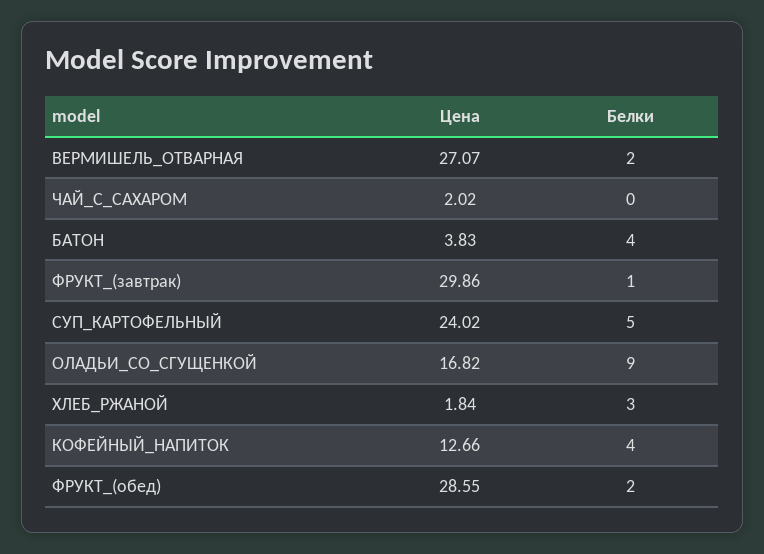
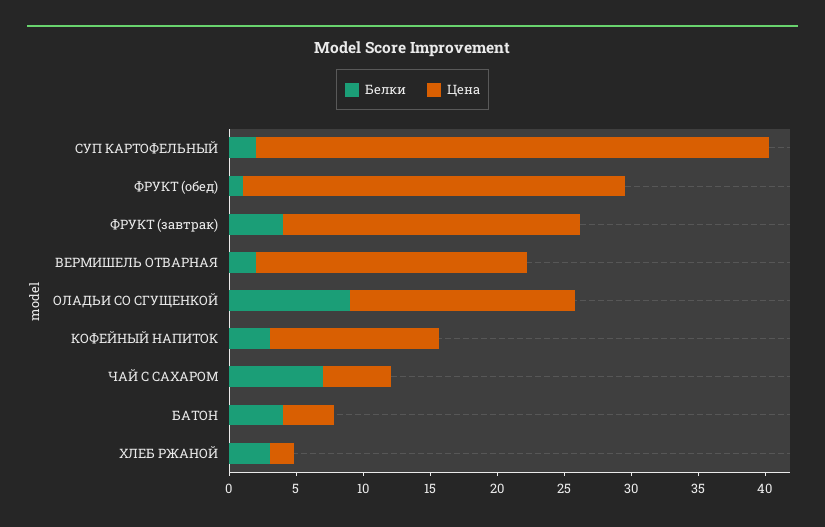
Цена, ВЕРМИШЕЛЬ_ОТВАРНАЯ: 27.07 -> 20
Цена, ЧАЙ_С_САХАРОМ: 2.02 -> 5
Белки, ЧАЙ_С_САХАРОМ: 0 -> 7
Цена, ФРУКТ_(завтрак): 29.86 -> 22
Белки, ФРУКТ_(завтрак): 1 -> 4
Цена, СУП_КАРТОФЕЛЬНЫЙ: 24.02 -> 38
Белки, СУП_КАРТОФЕЛЬНЫЙ: 5 -> 2
Белки, КОФЕЙНЫЙ_НАПИТОК: 4 -> 3
Белки, ФРУКТ_(обед): 2 -> 1

